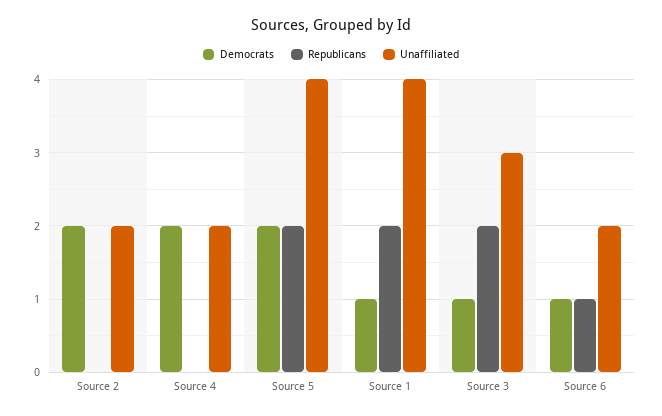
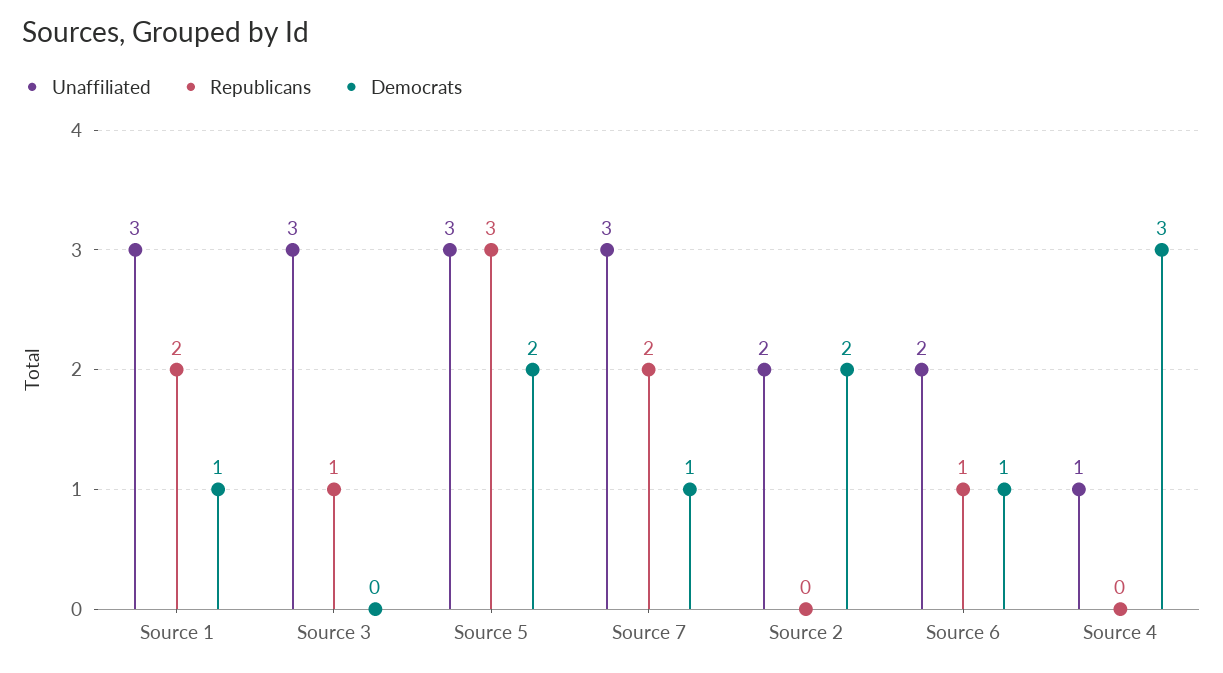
Democrats, Source 4: 2 -> 3
Unaffiliated, Source 4: 2 -> 1
Republicans, Source 5: 2 -> 3
Unaffiliated, Source 5: 4 -> 3
Unaffiliated, Source 1: 4 -> 3
Democrats, Source 3: 1 -> 0
Republicans, Source 3: 2 -> 1
Unaffiliated, Source 7: none -> 3
Republicans, Source 7: none -> 2
Democrats, Source 7: none -> 1

